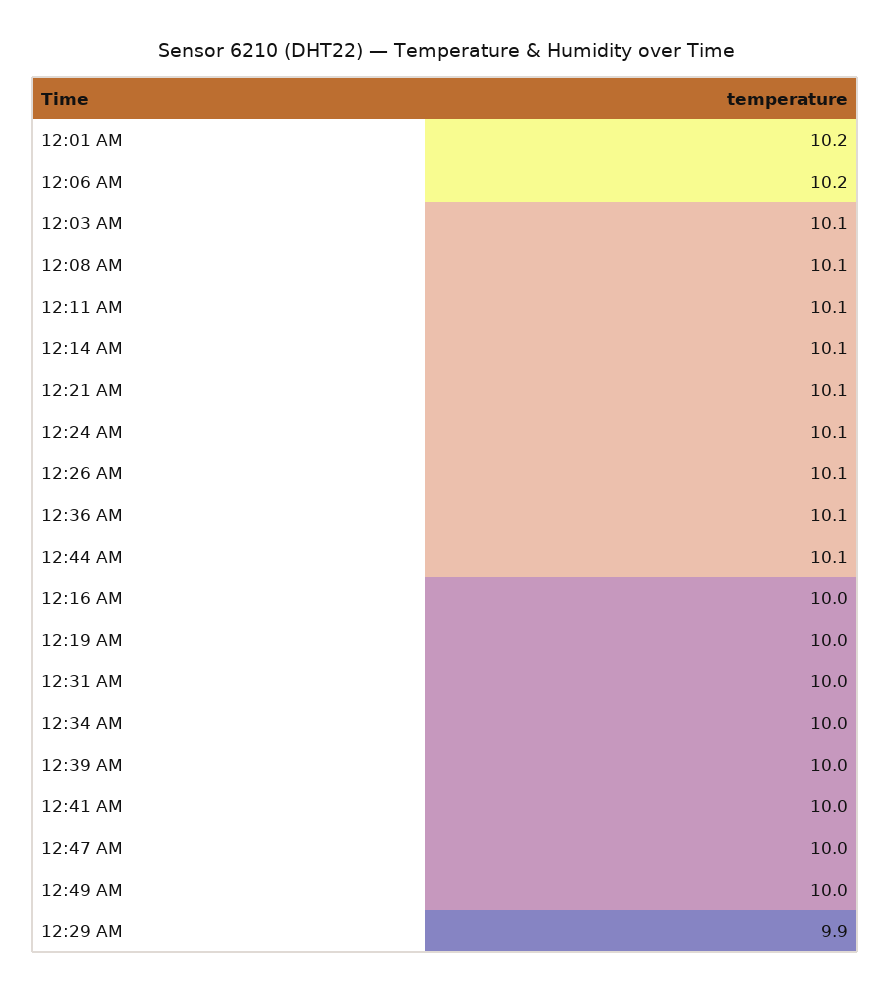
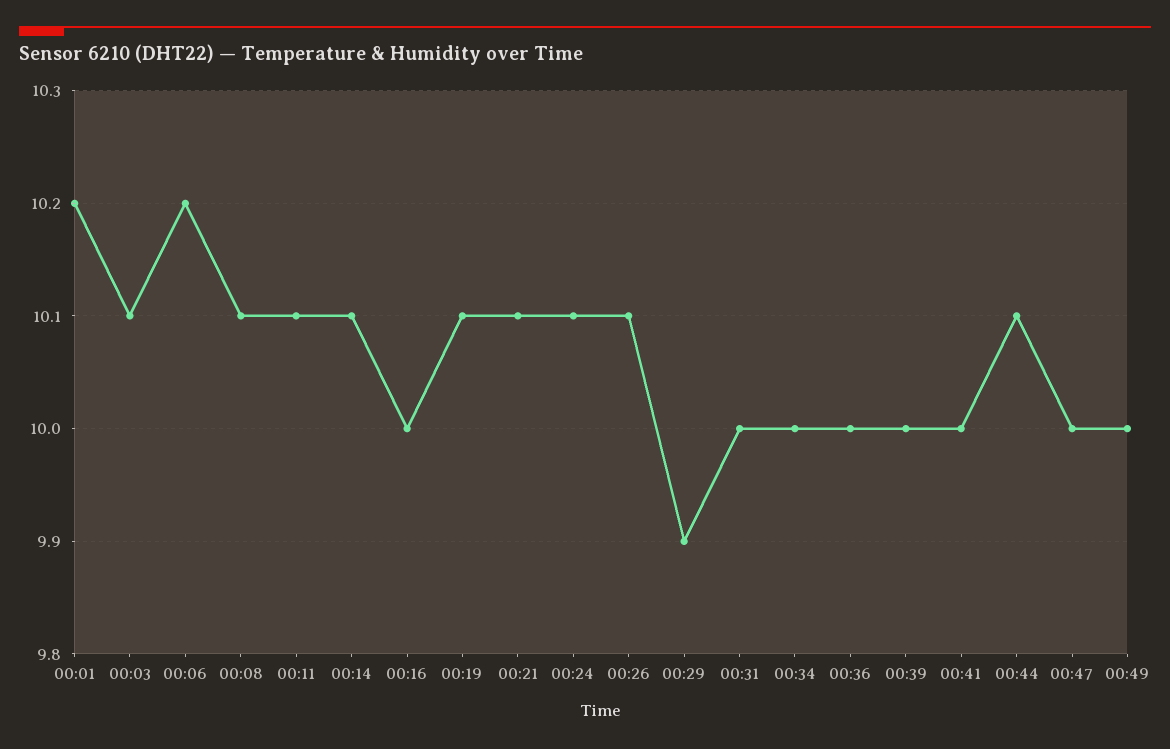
12:36 AM: 10.1 -> 10
12:19 AM: 10 -> 10.1

